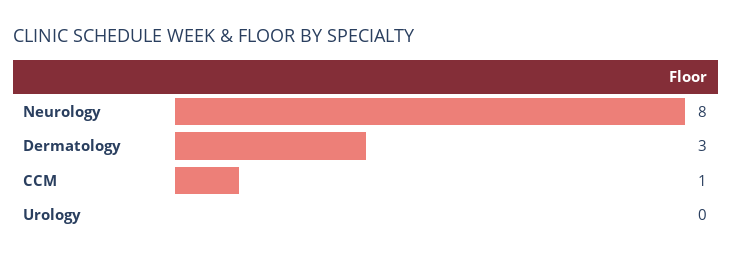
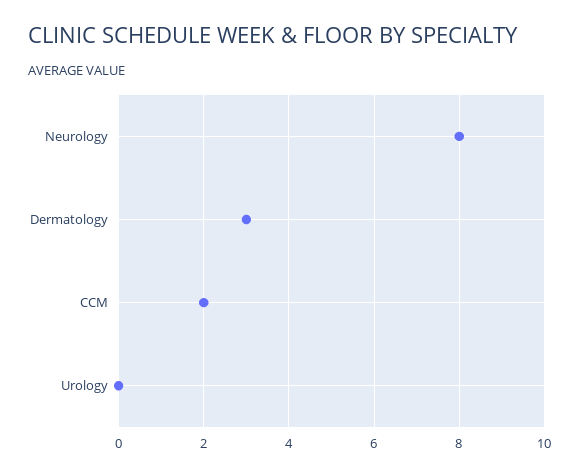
CCM: 1 -> 2

